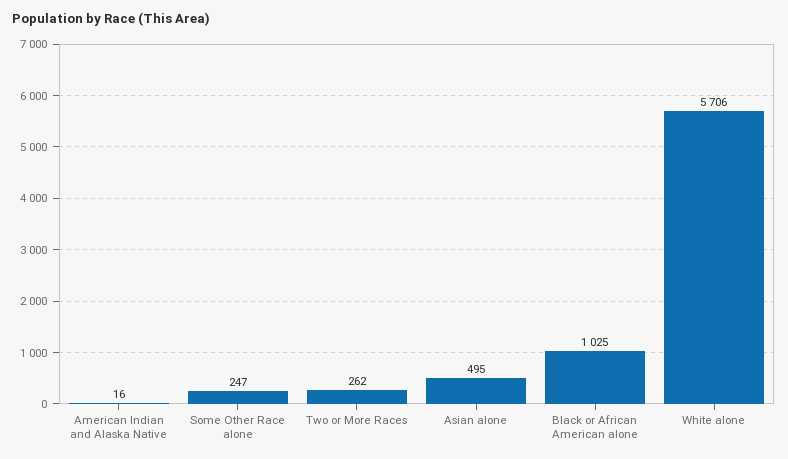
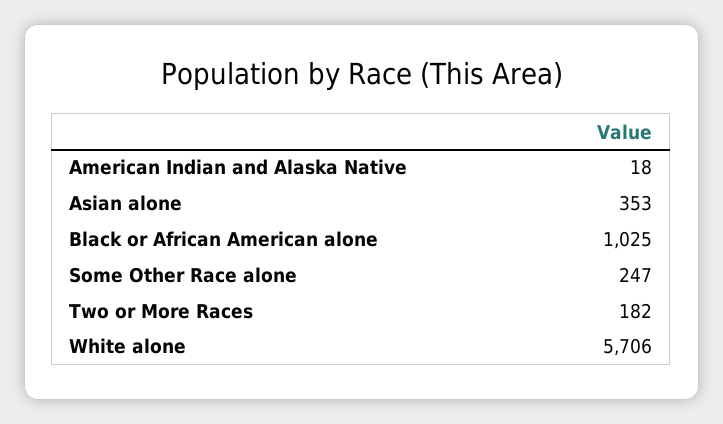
American Indian and Alaska Native: 16 -> 18
Two or More Races: 262 -> 182
Asian alone: 495 -> 353

